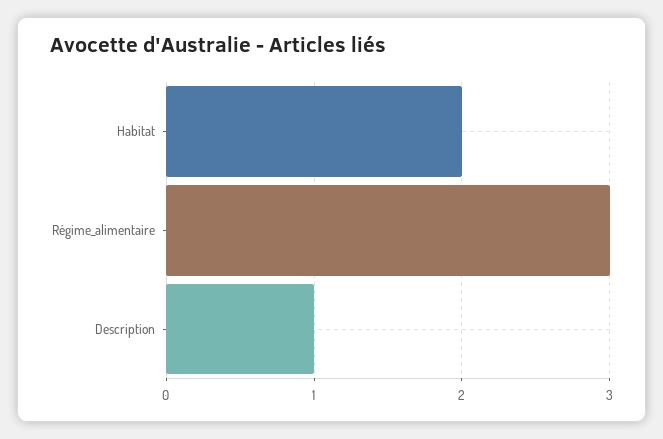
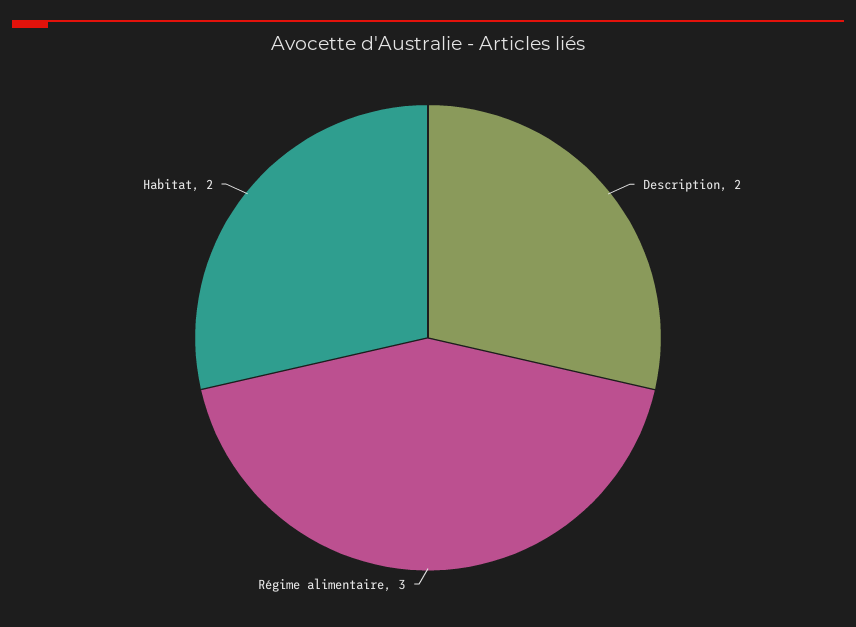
Description: 1 -> 2

